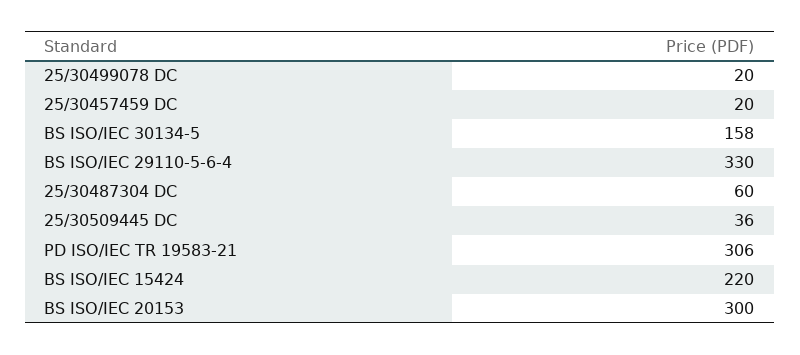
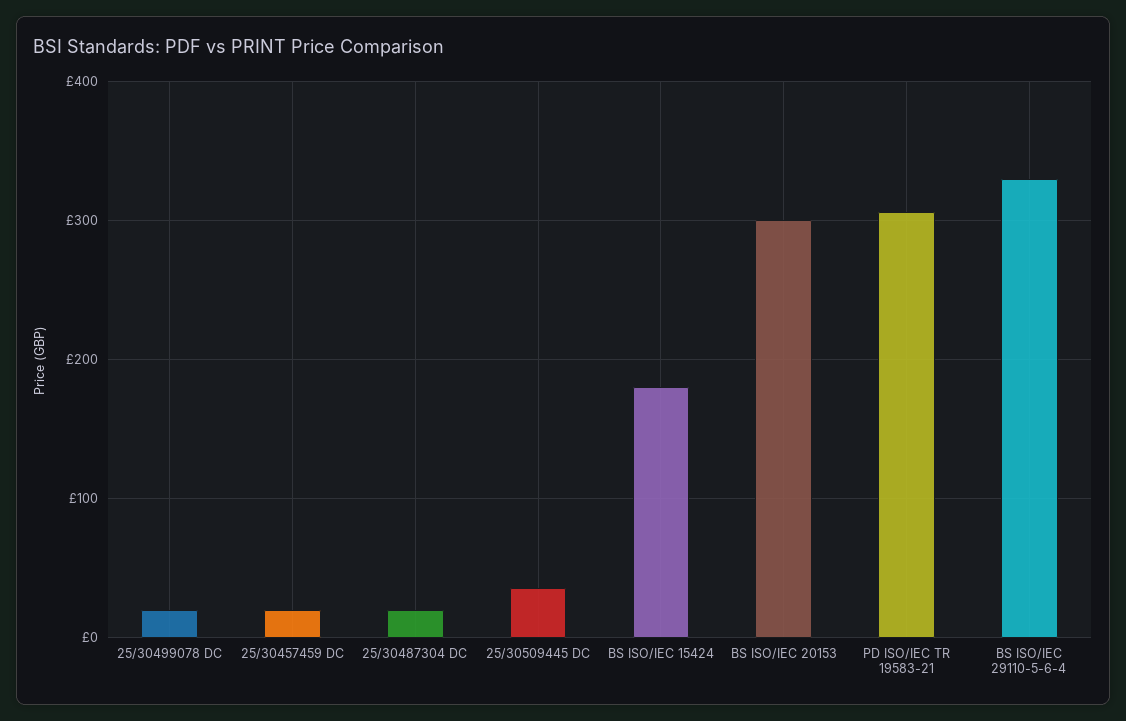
BS ISO/IEC 30134-5: 158 -> none
25/30487304 DC: 60 -> 20
BS ISO/IEC 15424: 220 -> 180

